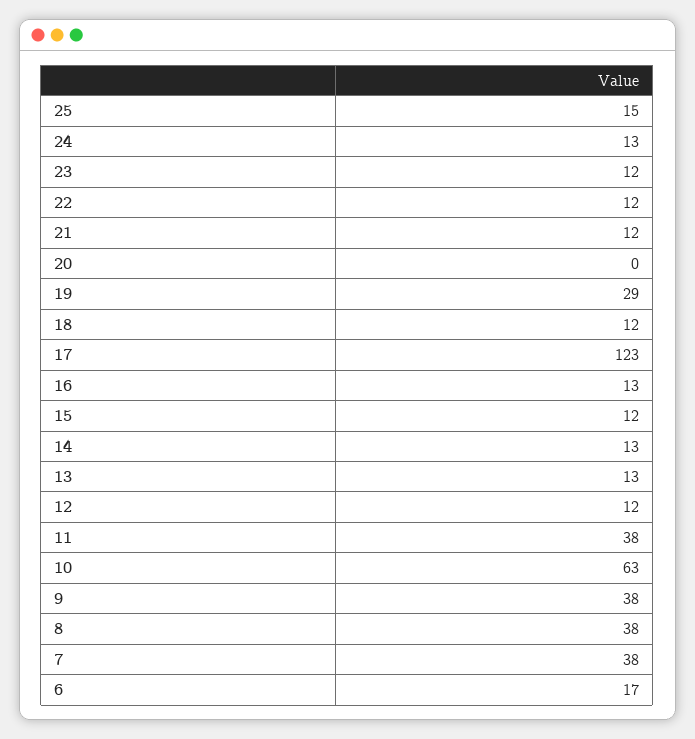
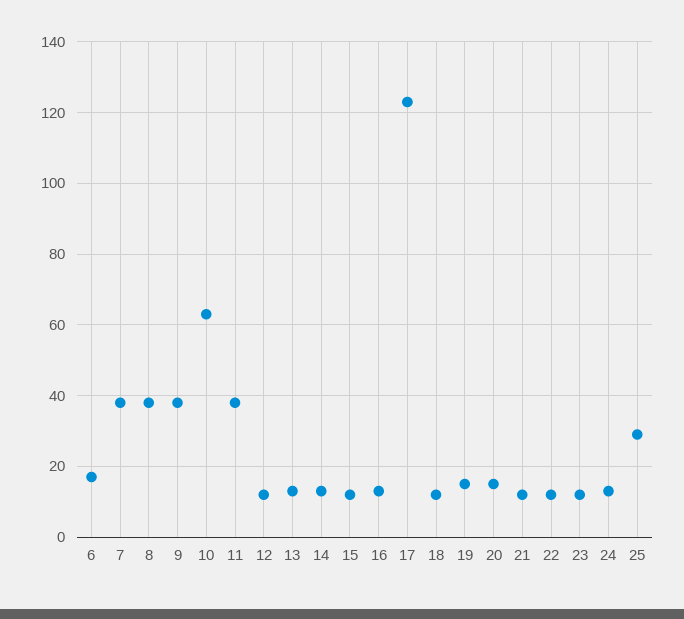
25: 15 -> 30
20: 0 -> 15
19: 29 -> 15

